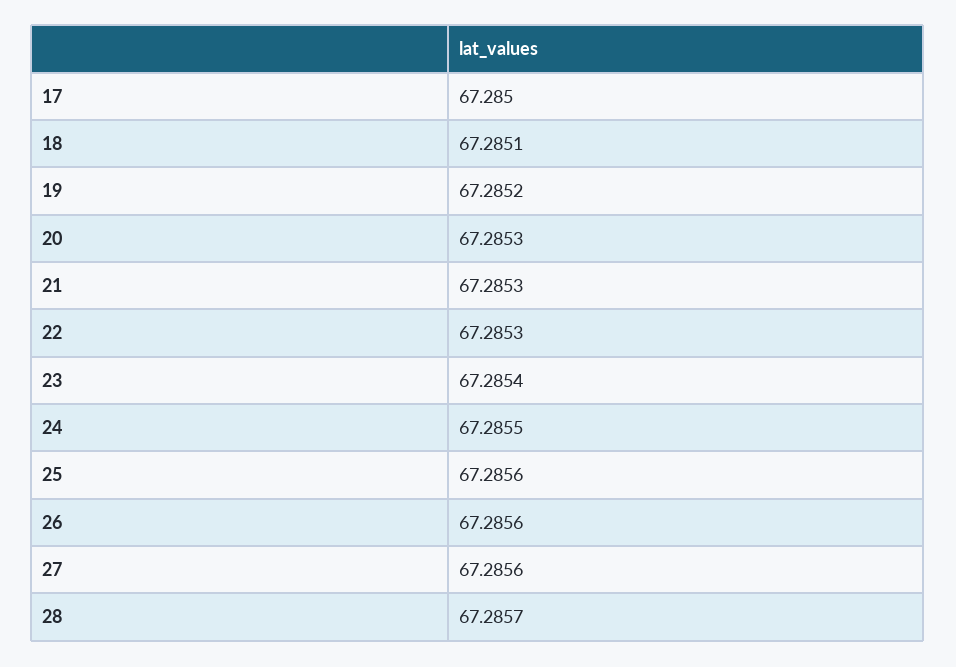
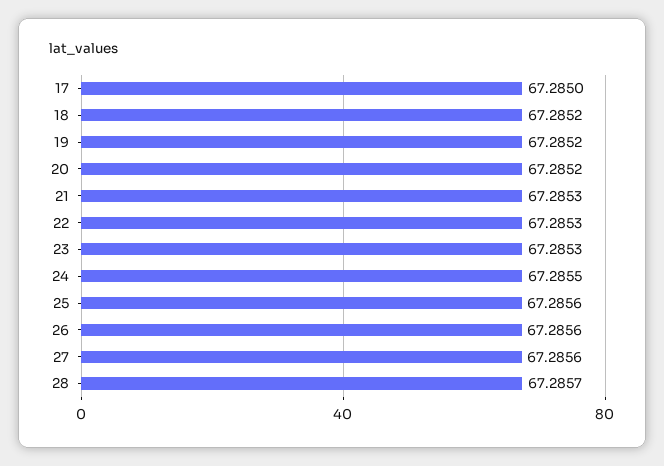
18: 67.2851 -> 67.2852
20: 67.2853 -> 67.2852
23: 67.2854 -> 67.2853

